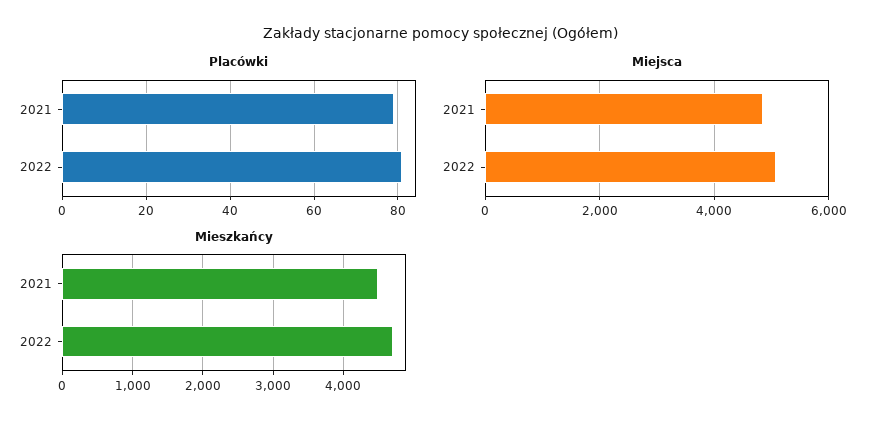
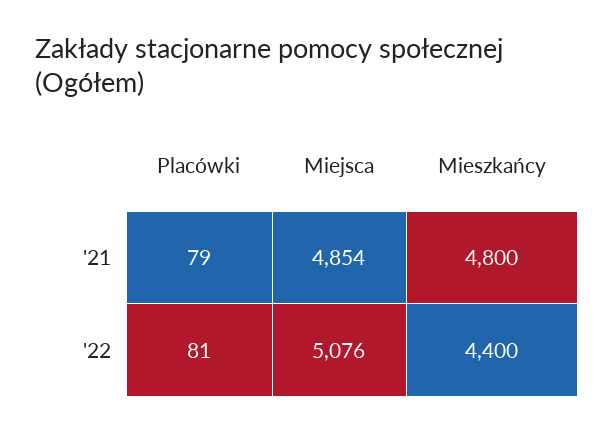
Mieszkańcy, 2021: 4500 -> 4800
Mieszkańcy, 2022: 4700 -> 4400

